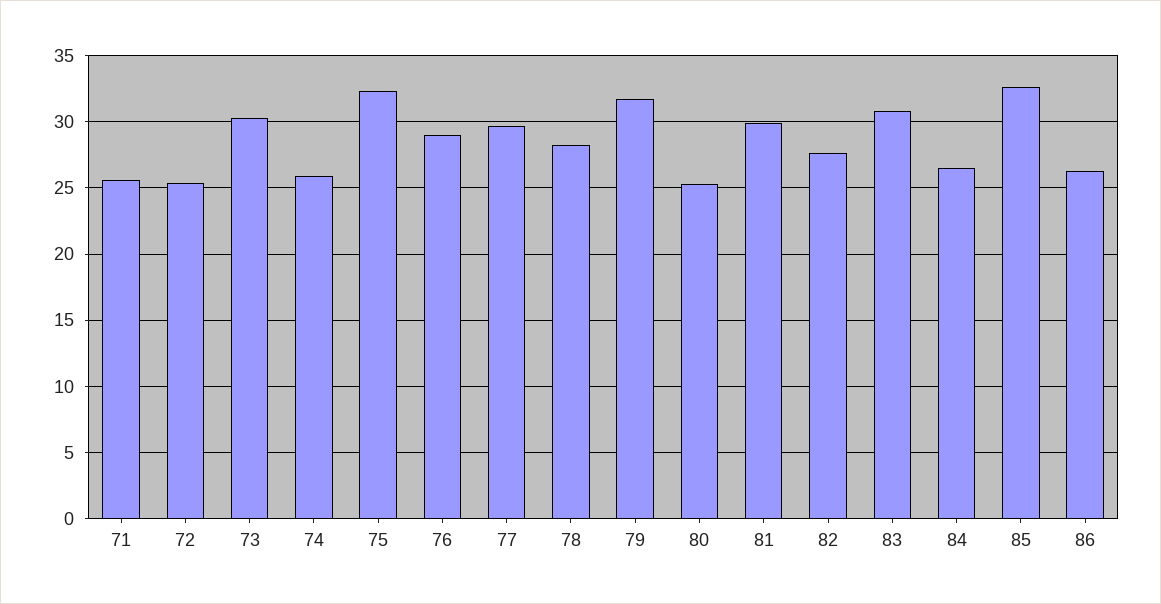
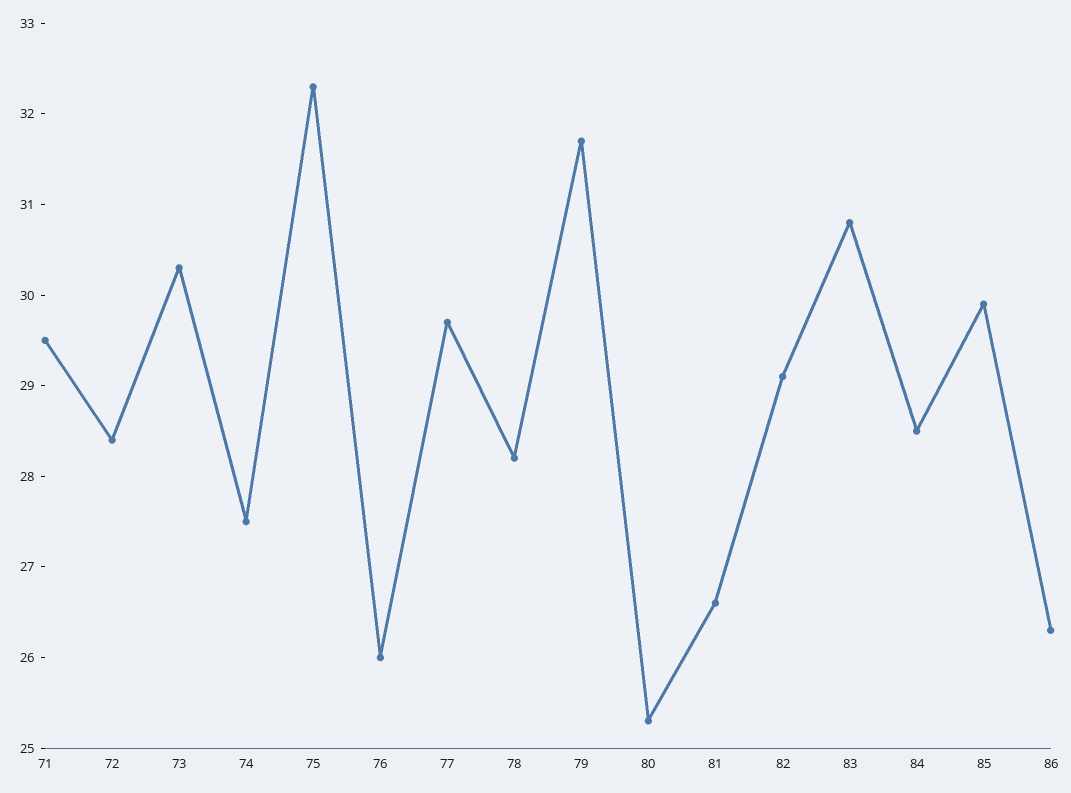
71: 25.5 -> 29.5
72: 25.5 -> 28.4
74: 26 -> 27.5
76: 29 -> 26
81: 30 -> 26.6
82: 27.5 -> 29.1
84: 26.5 -> 28.5
85: 32.5 -> 29.9

